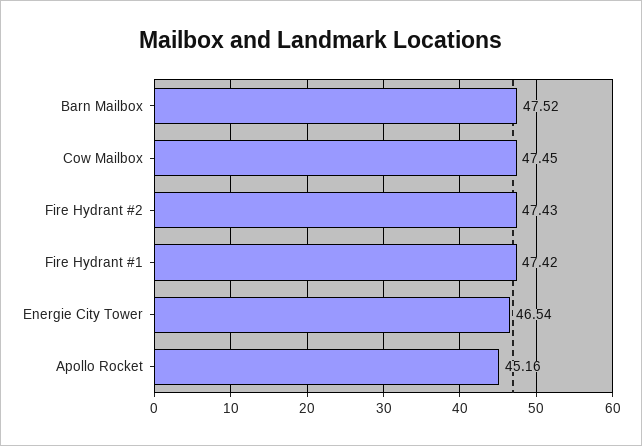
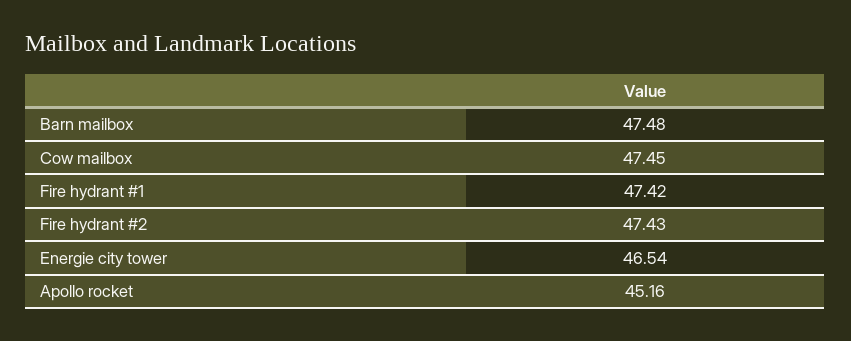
Barn Mailbox: 47.52 -> 47.48

